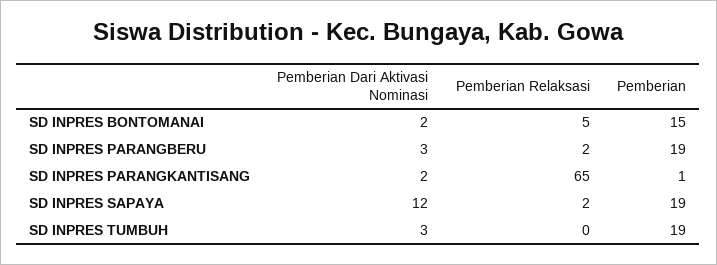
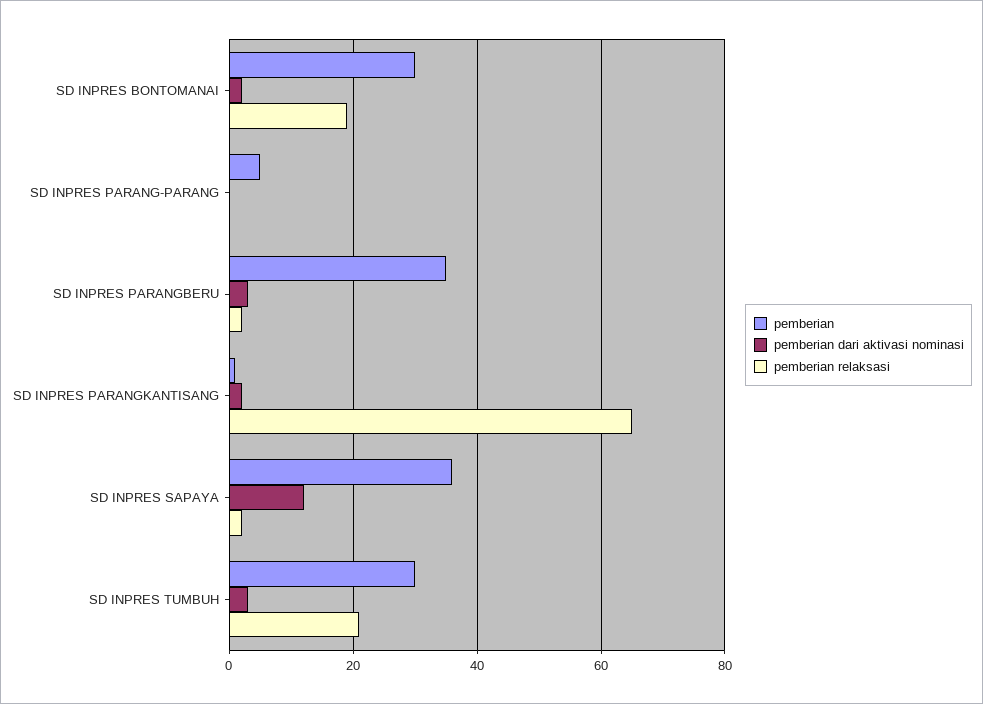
Pemberian Relaksasi, SD INPRES BONTOMANAI: 5 -> 20
Pemberian, SD INPRES BONTOMANAI: 15 -> 30
Pemberian, SD INPRES PARANGBERU: 19 -> 35
Pemberian, SD INPRES SAPAYA: 19 -> 35
Pemberian Relaksasi, SD INPRES TUMBUH: 0 -> 20
Pemberian, SD INPRES TUMBUH: 19 -> 30
Pemberian, SD INPRES PARANG-PARANG: none -> 5
Pemberian Dari Aktivasi Nominasi, SD INPRES PARANG-PARANG: none -> 0
Pemberian Relaksasi, SD INPRES PARANG-PARANG: none -> 0

